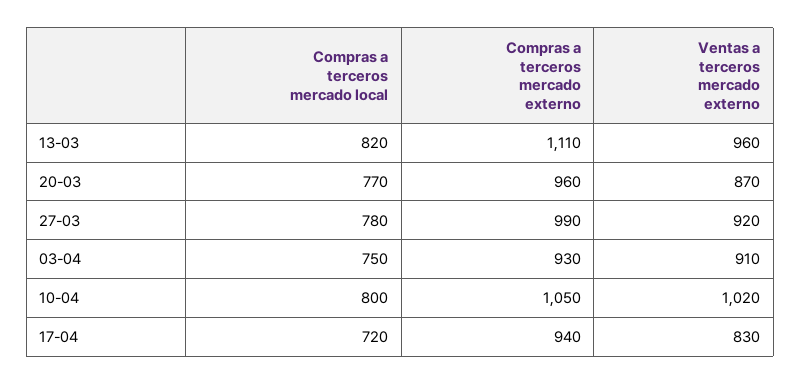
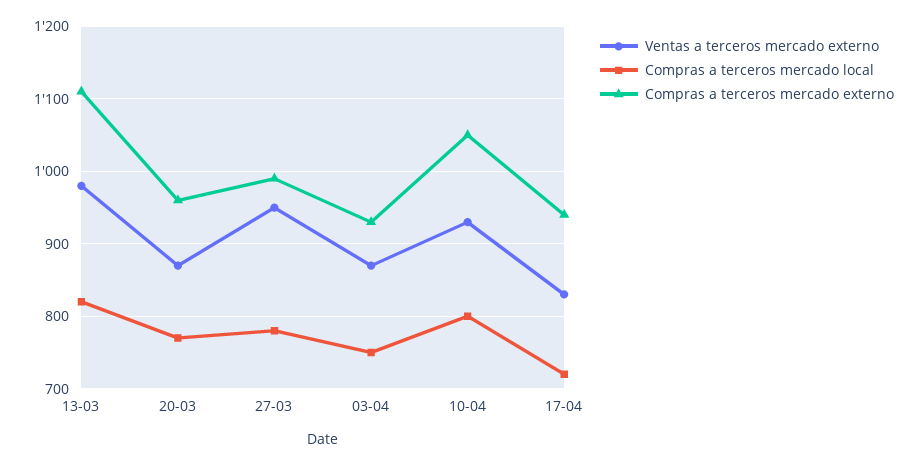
Ventas a terceros mercado externo, 13-03: 960 -> 980
Ventas a terceros mercado externo, 27-03: 920 -> 950
Ventas a terceros mercado externo, 03-04: 910 -> 870
Ventas a terceros mercado externo, 10-04: 1020 -> 930

